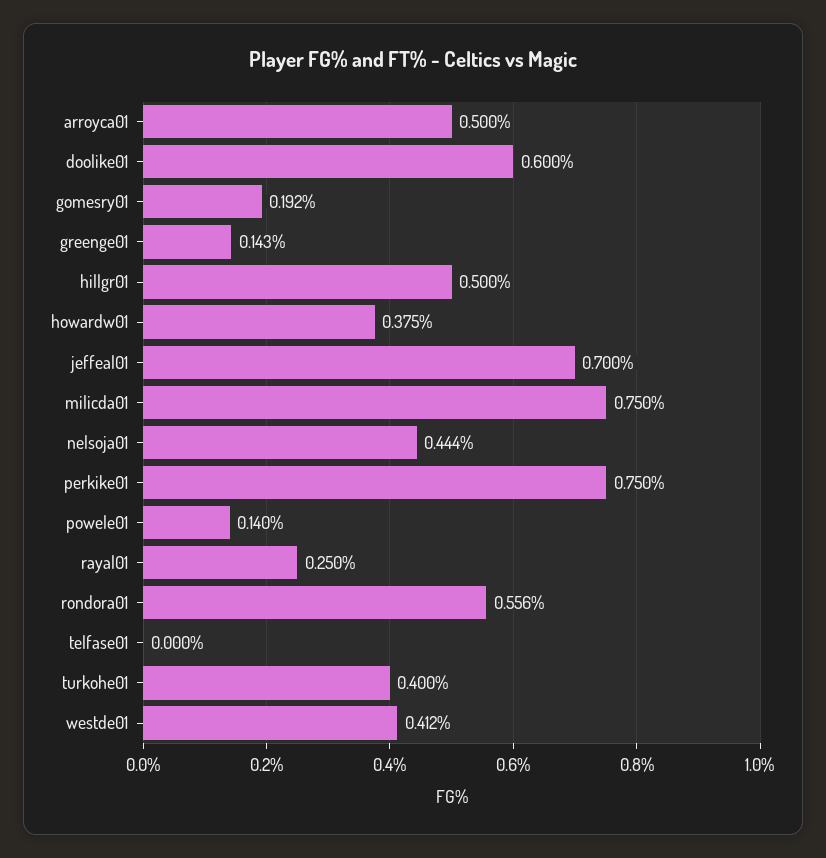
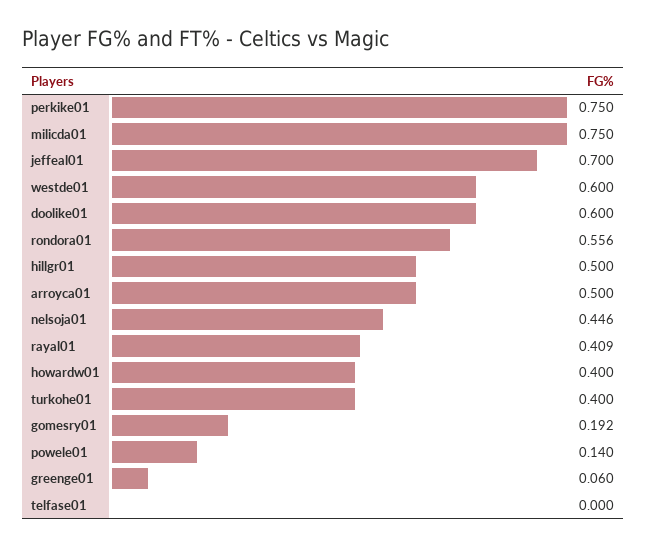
greenge01: 0.143 -> 0.06
howardw01: 0.375 -> 0.4
nelsoja01: 0.444 -> 0.446
rayal01: 0.25 -> 0.409
westde01: 0.412 -> 0.6

